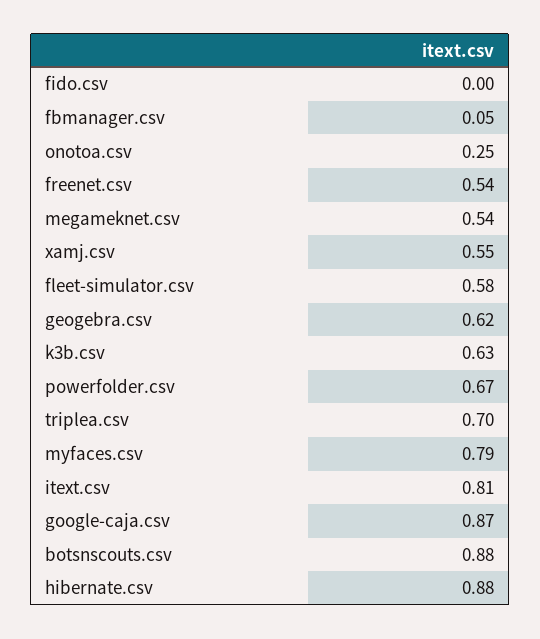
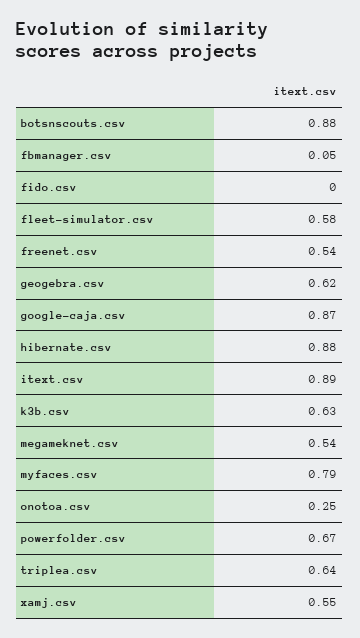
triplea.csv: 0.7 -> 0.64
itext.csv: 0.81 -> 0.89

